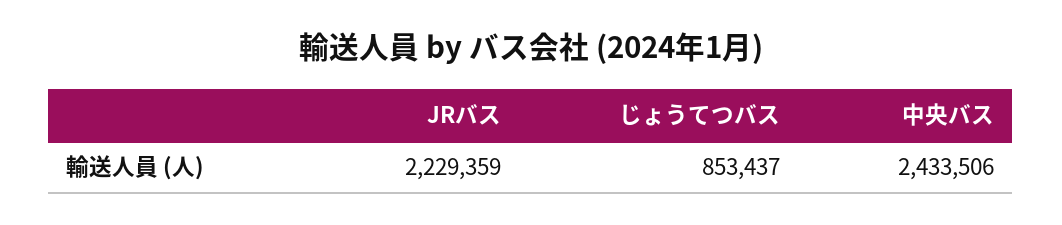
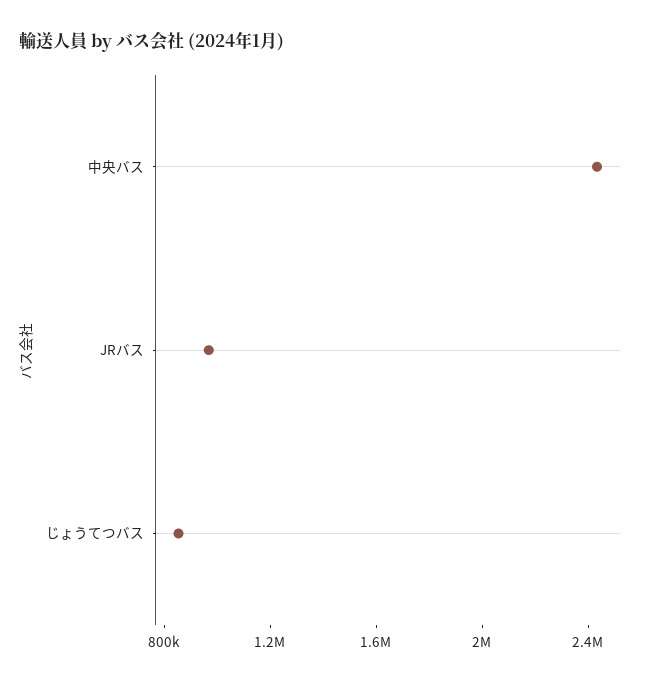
JRバス: 2229359 -> 1000000

